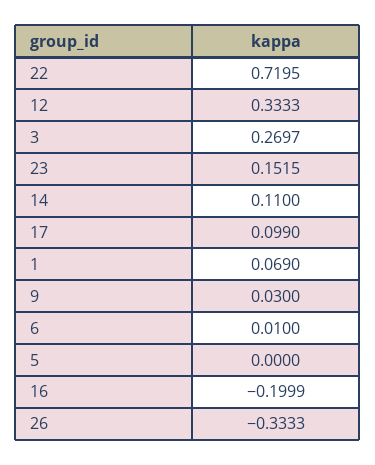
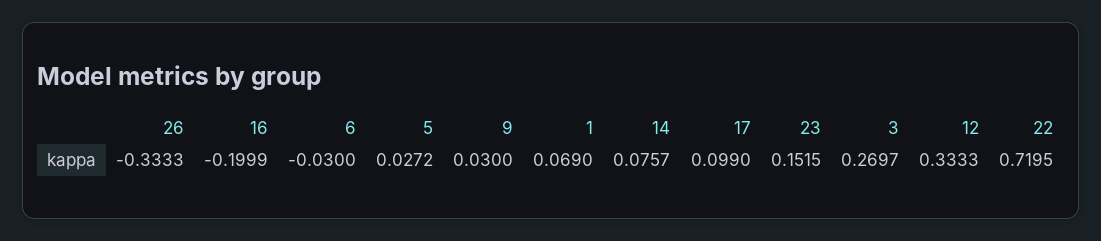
14: 0.11 -> 0.0757
6: 0.01 -> -0.03
5: 0 -> 0.0272

